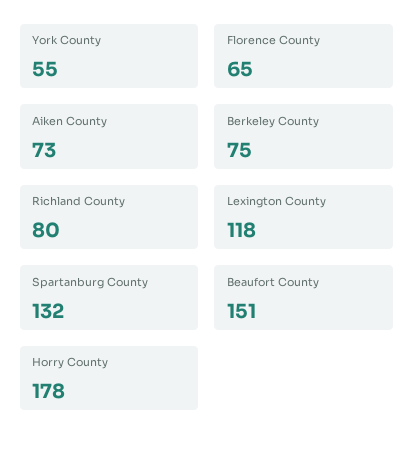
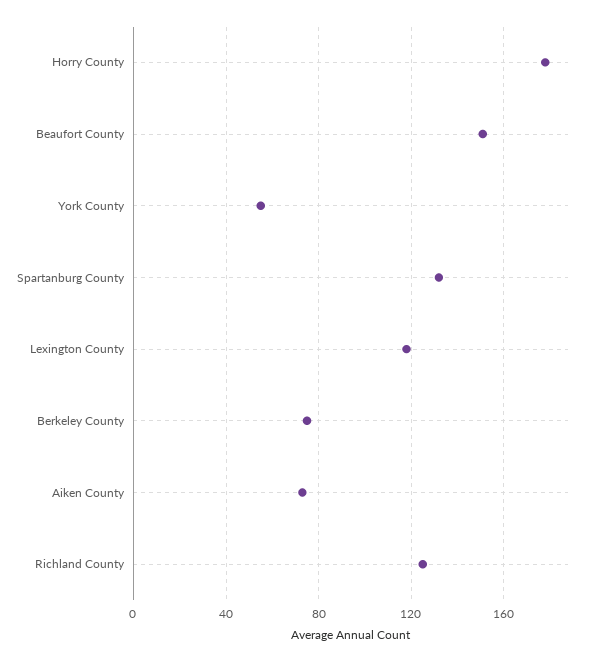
Florence County: 65 -> none
Richland County: 80 -> 125

